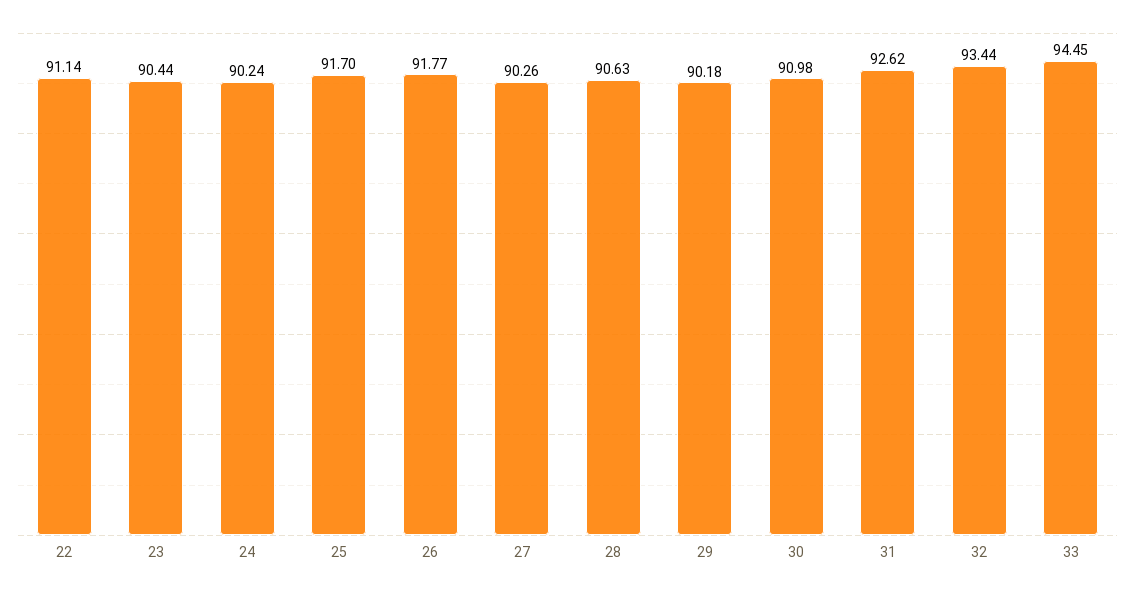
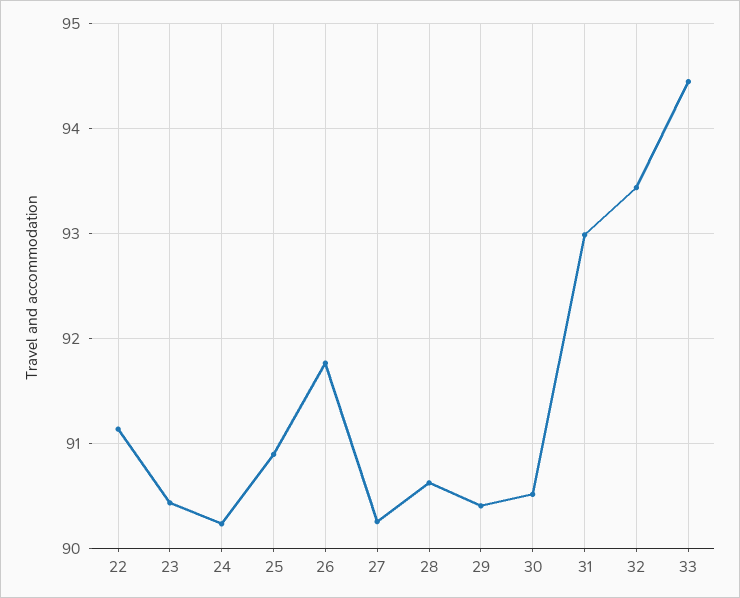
25: 91.7 -> 90.9
29: 90.18 -> 90.4
30: 90.98 -> 90.5
31: 92.62 -> 93

